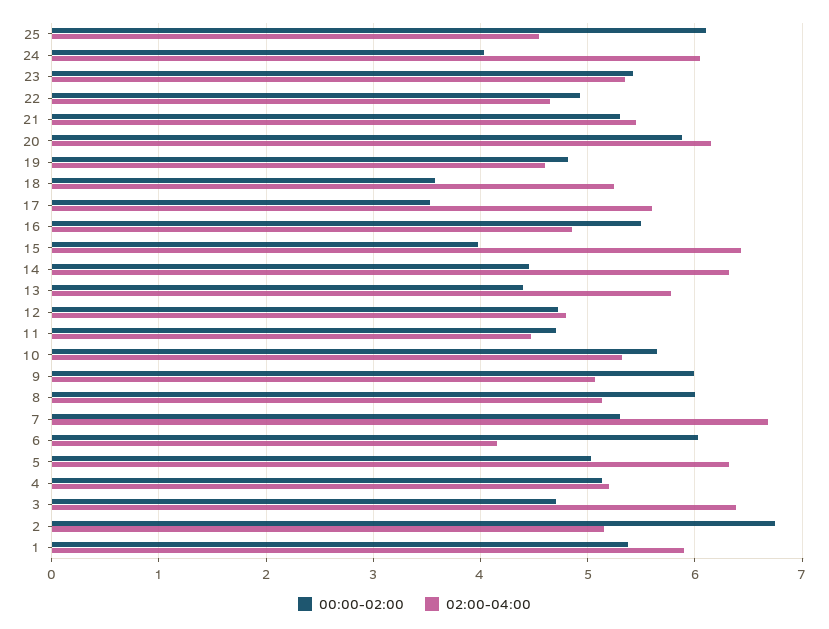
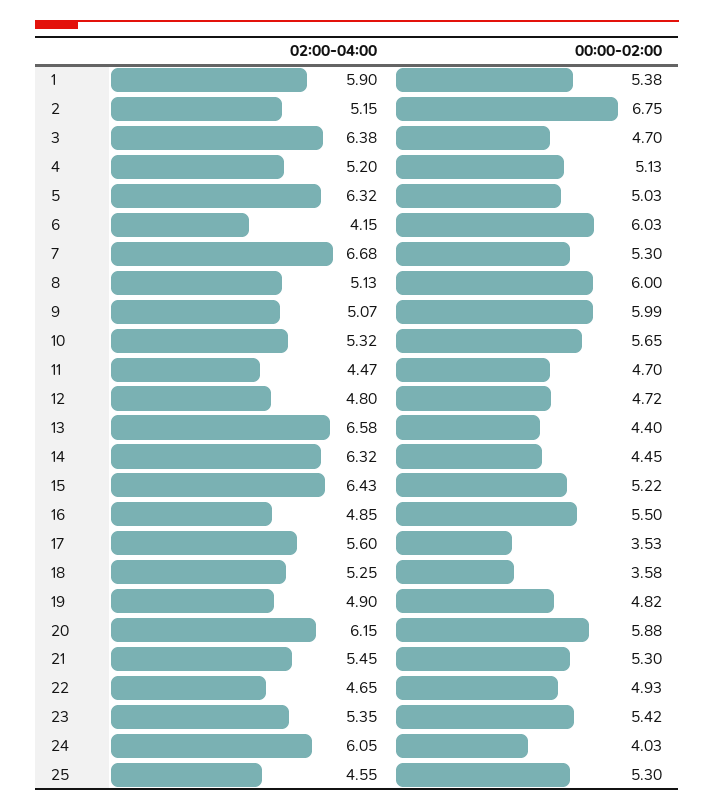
00:00-02:00, 25: 6.1 -> 5.3
02:00-04:00, 19: 4.6 -> 4.9
00:00-02:00, 15: 4 -> 5.22
02:00-04:00, 13: 5.8 -> 6.58

